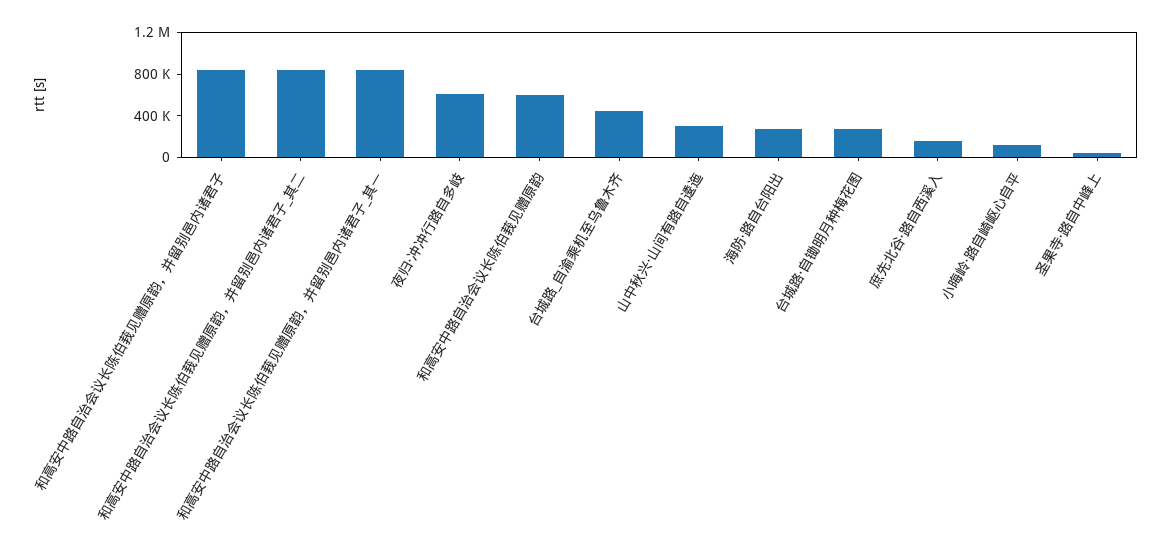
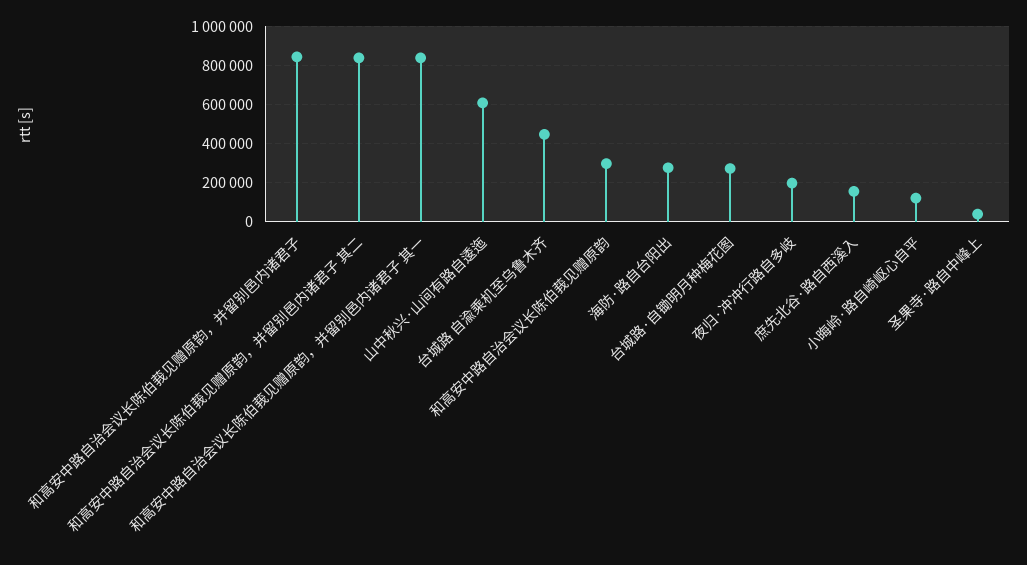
夜归·冲冲行路自多岐: 600000 -> 200000
和高安中路自治会议长陈伯莪见赠原韵: 600000 -> 300000
山中秋兴·山间有路自逶迤: 300000 -> 600000

